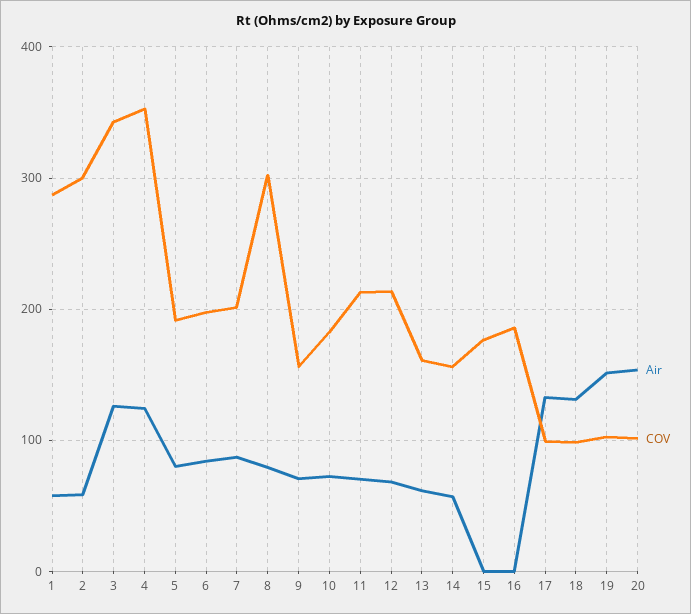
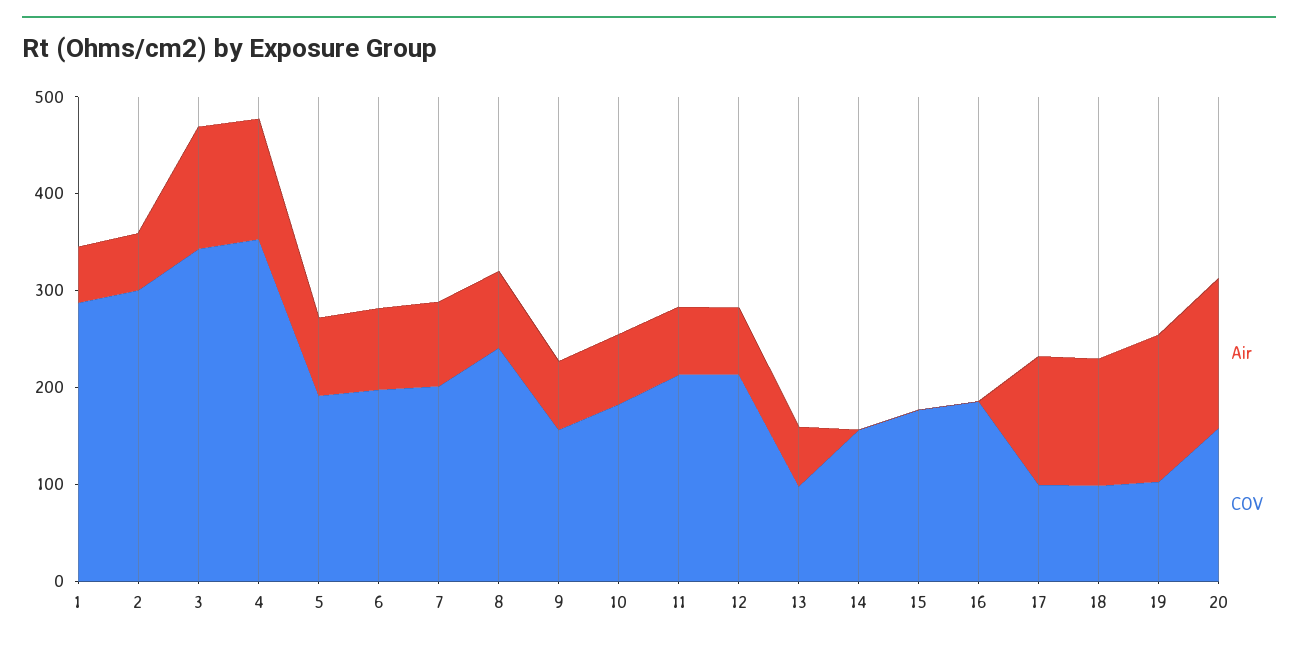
COV, 8: 300 -> 240
COV, 13: 160 -> 100
Air, 14: 60 -> 0
COV, 20: 100 -> 160

